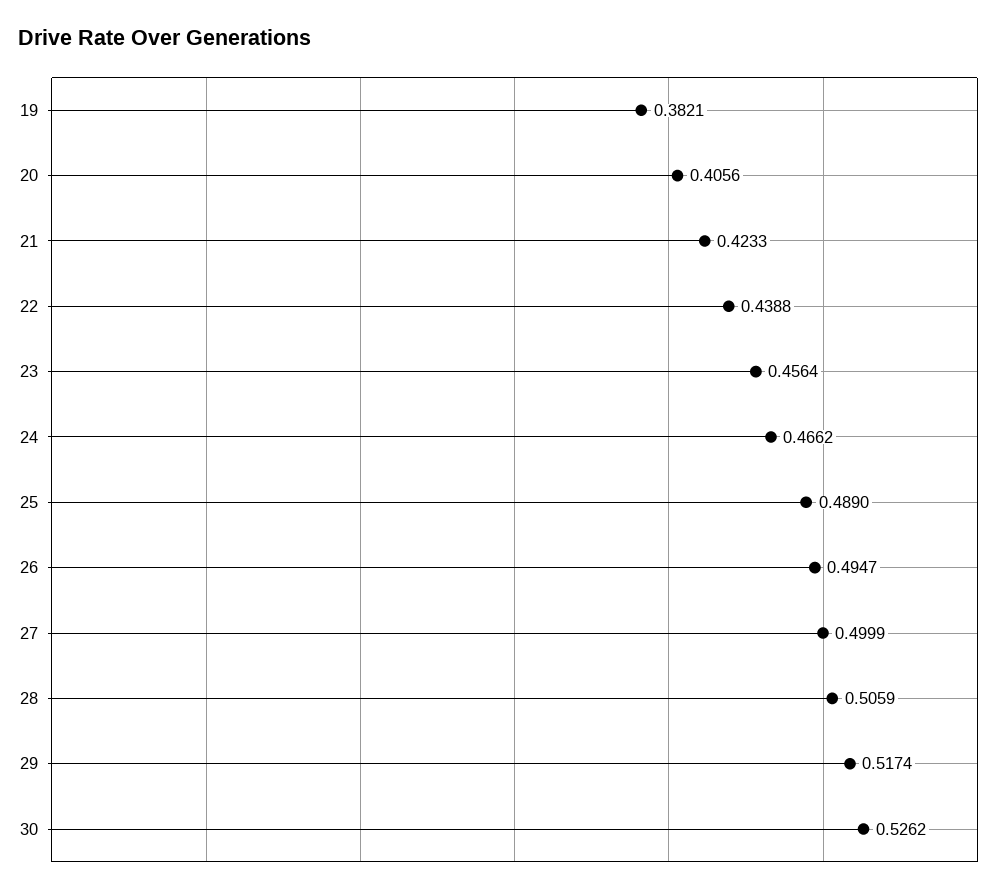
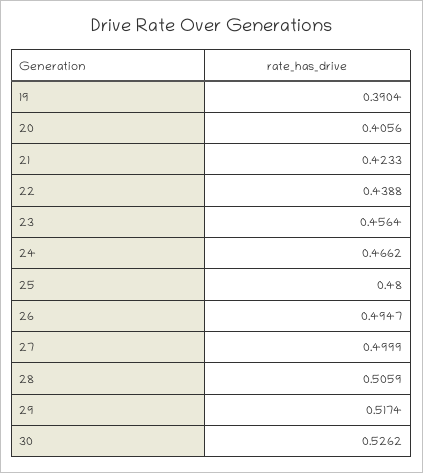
19: 0.3821 -> 0.3904
25: 0.489 -> 0.48

